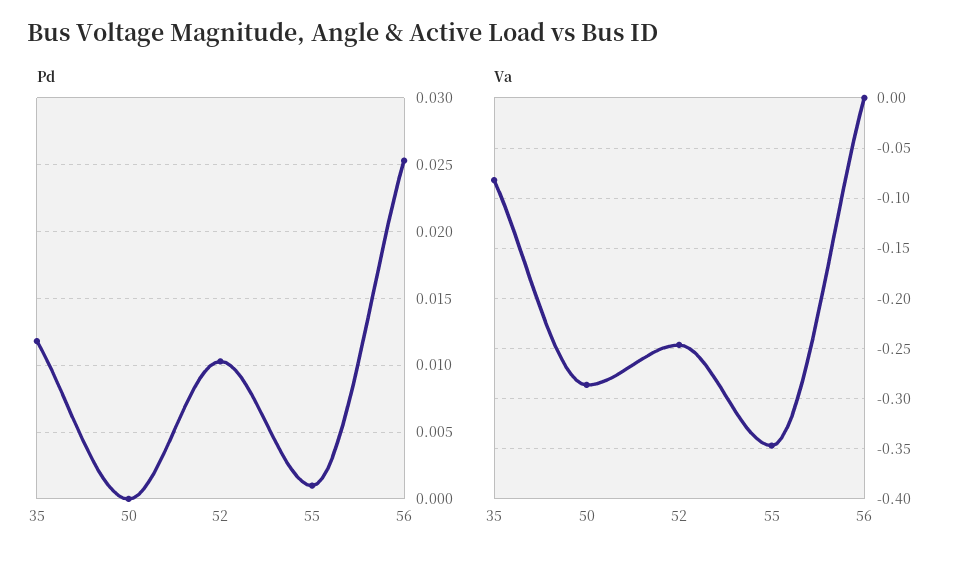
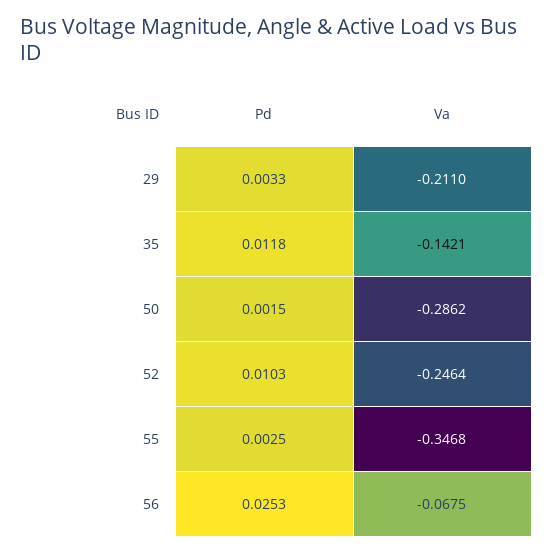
Pd, 50: 0 -> 0.0015
Pd, 55: 0.001 -> 0.0025
Va, 35: -0.08 -> -0.1421
Va, 56: 0 -> -0.0675
Pd, 29: none -> 0.0033
Va, 29: none -> -0.211

